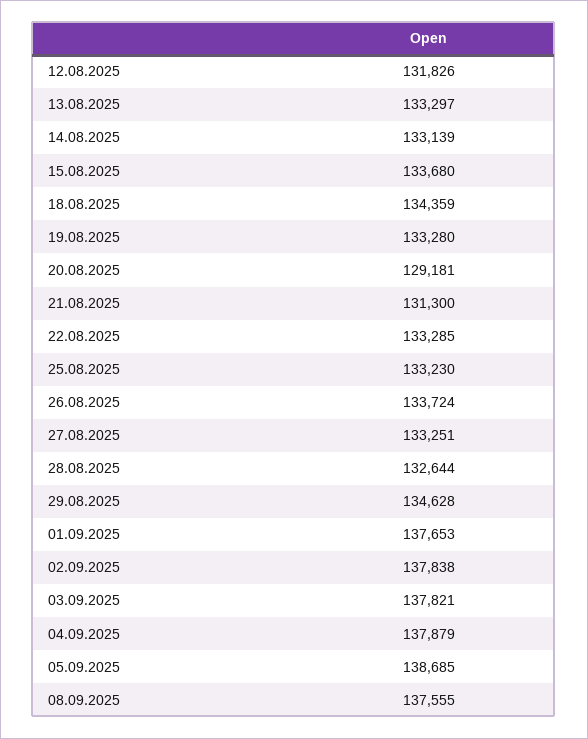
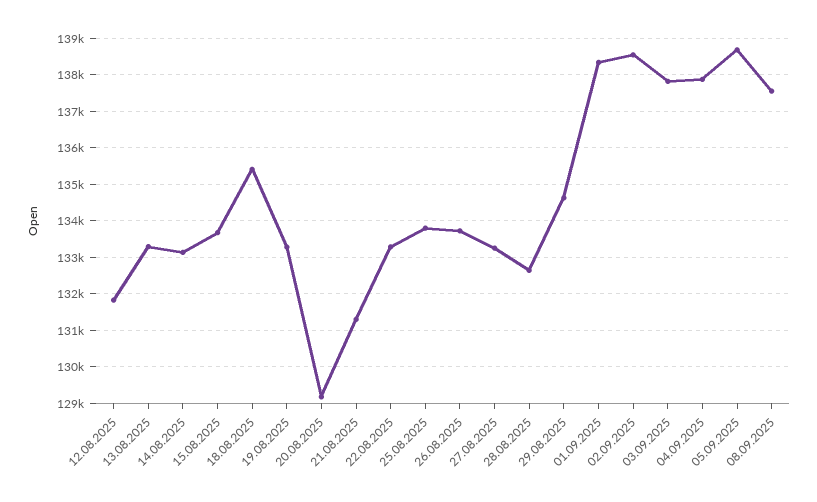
18.08.2025: 134359 -> 135400
25.08.2025: 133230 -> 133800
01.09.2025: 137653 -> 138400
02.09.2025: 137838 -> 138600

